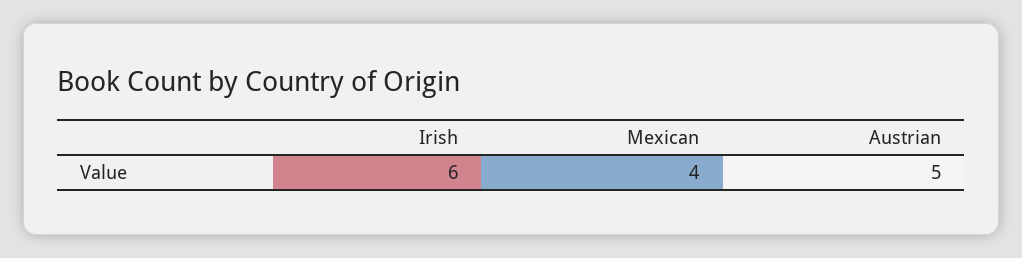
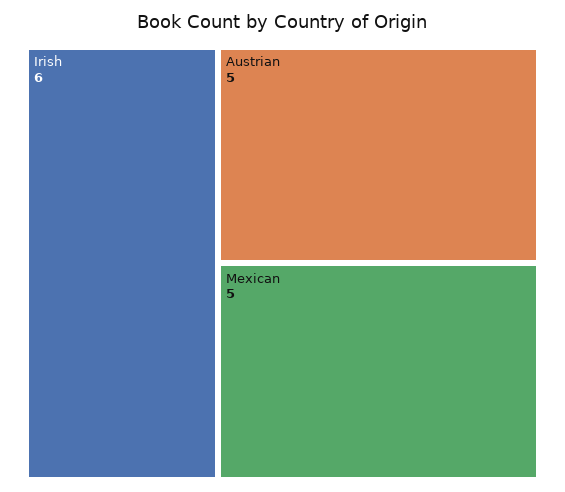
Mexican: 4 -> 5

